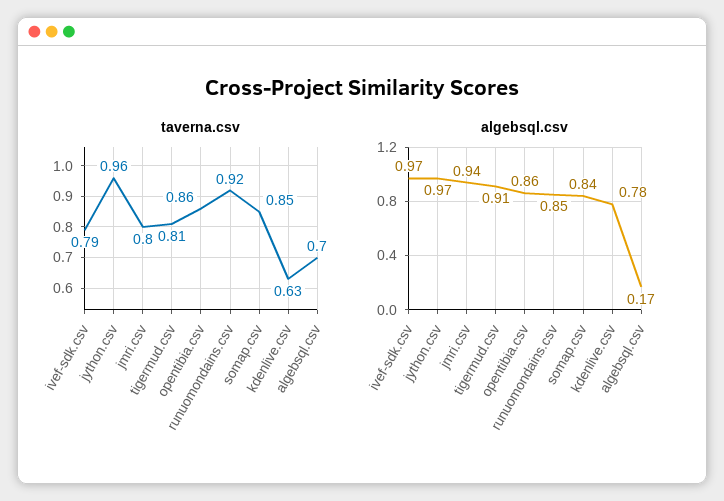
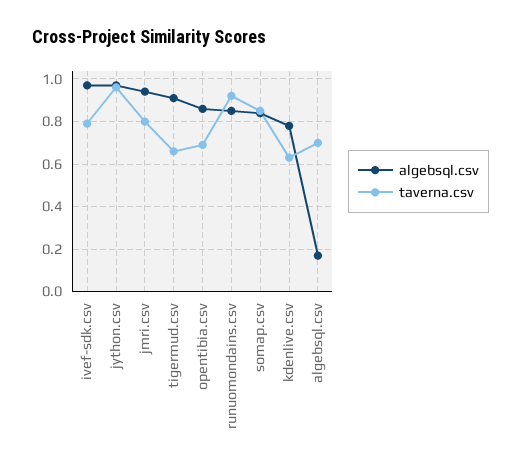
taverna.csv, tigermud.csv: 0.81 -> 0.65
taverna.csv, opentibia.csv: 0.86 -> 0.7

